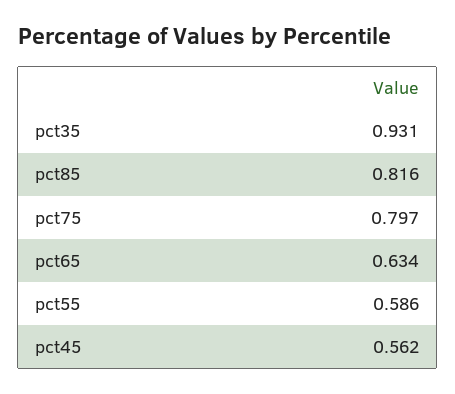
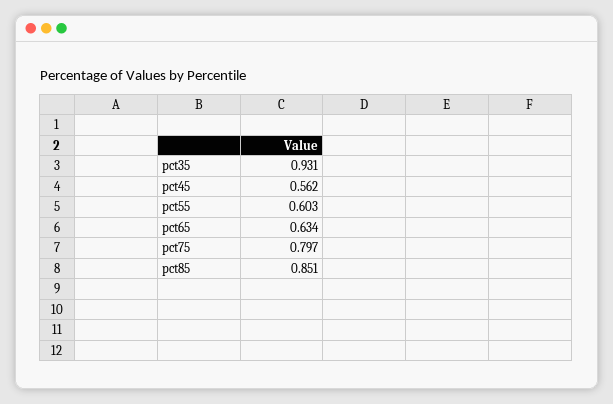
pct85: 0.816 -> 0.851
pct55: 0.586 -> 0.603

